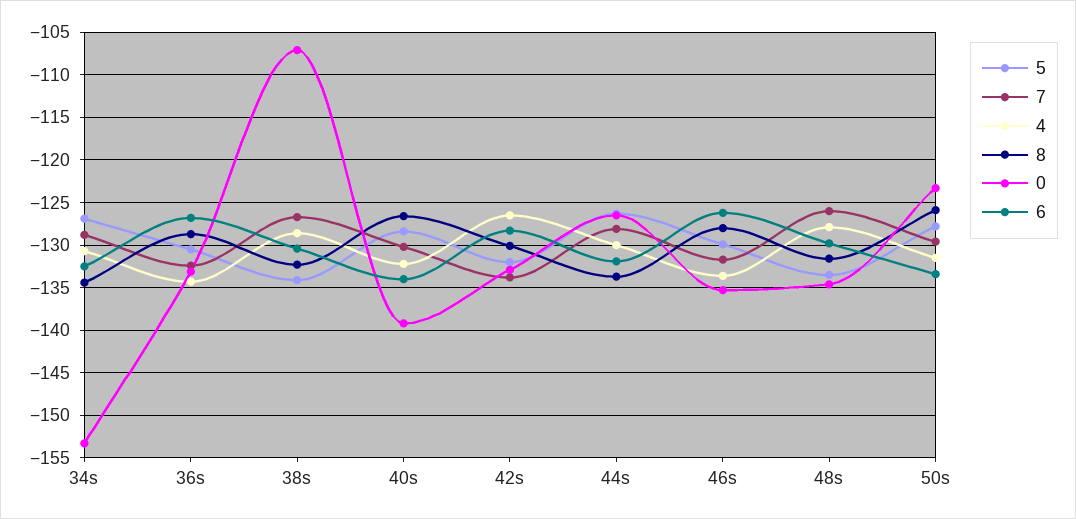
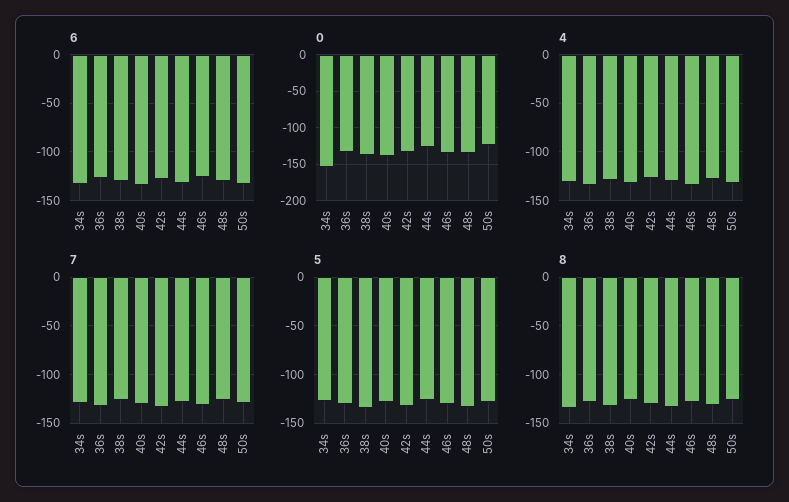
0, 38s: -107 -> -140

